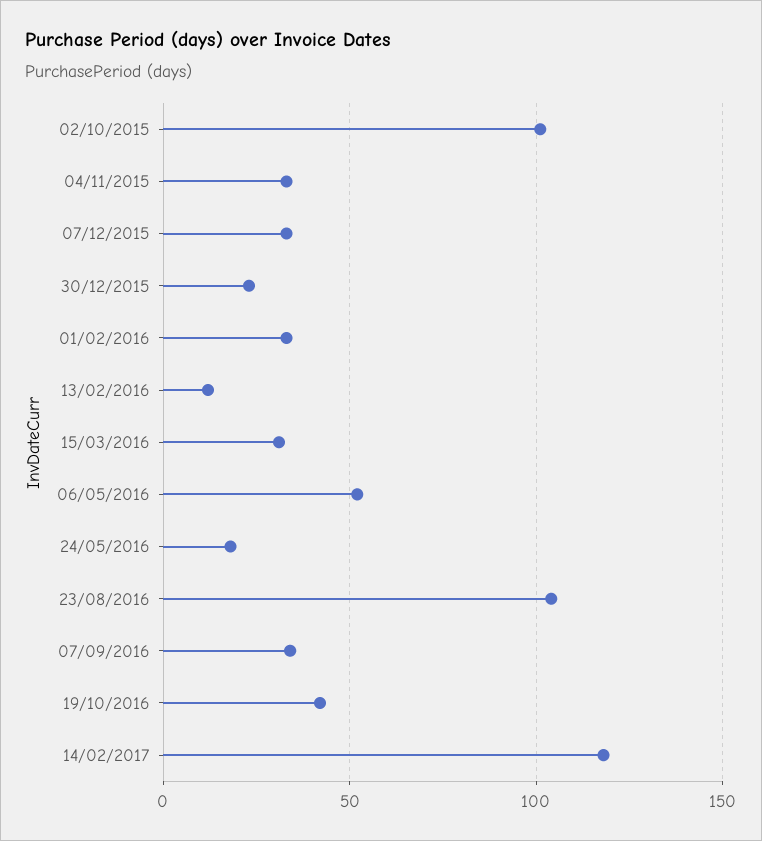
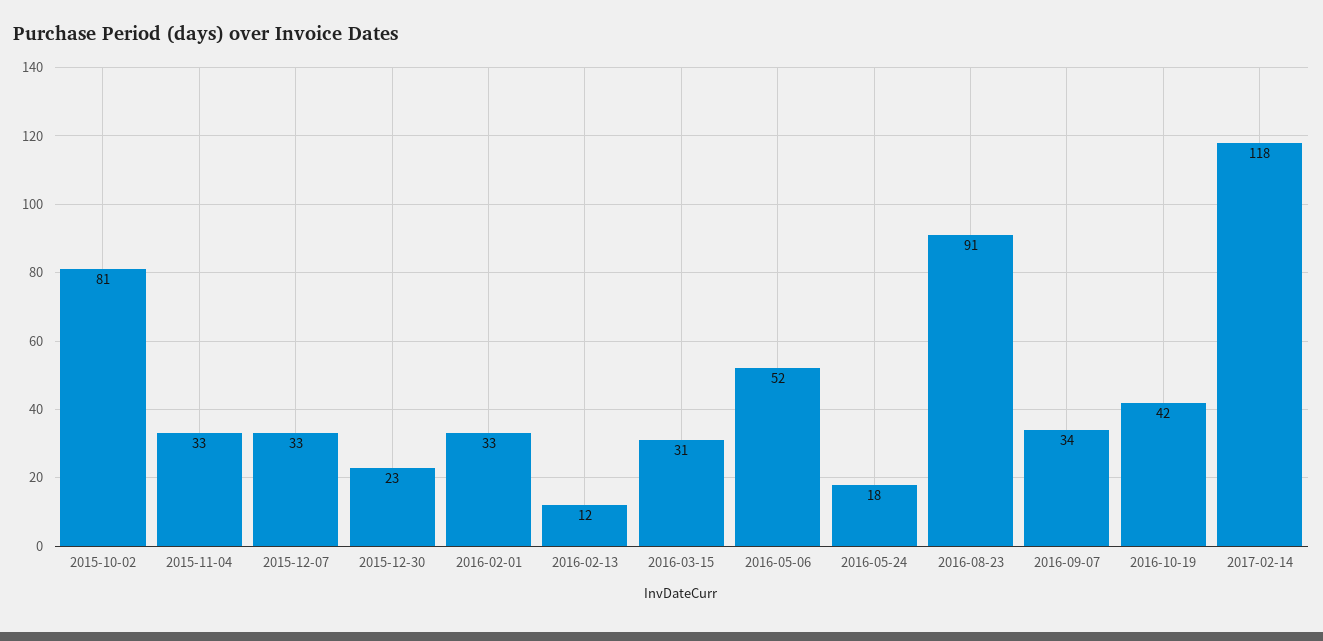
02/10/2015: 100 -> 81
23/08/2016: 105 -> 91

